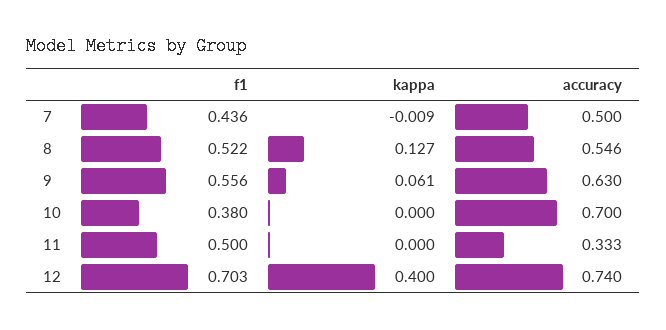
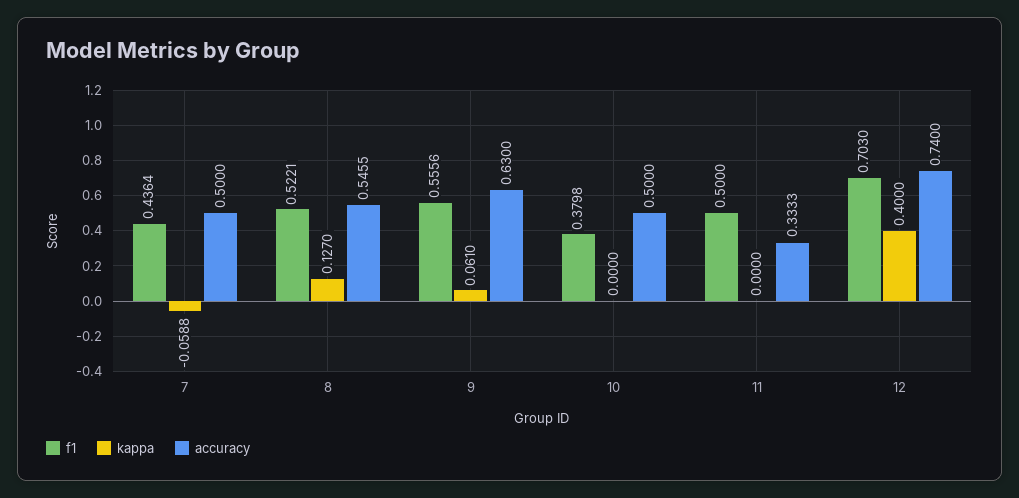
kappa, 7: -0.009 -> -0.0588
accuracy, 10: 0.7 -> 0.5

